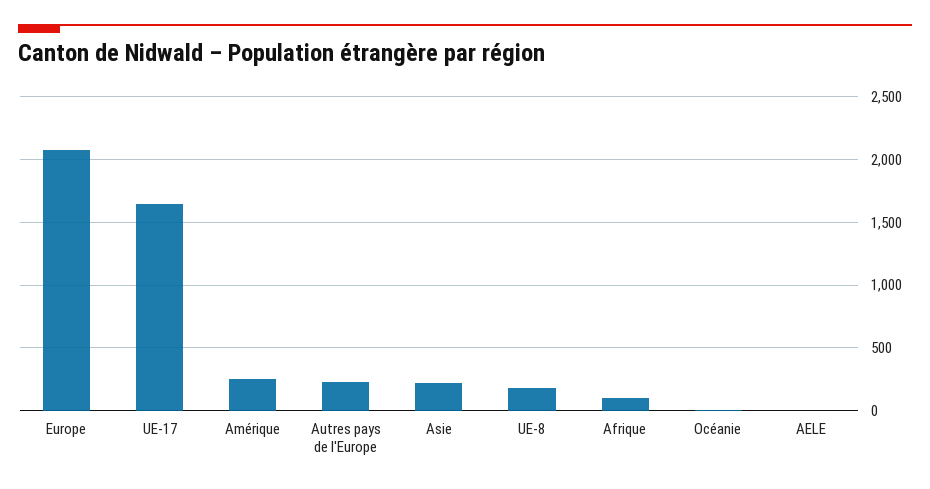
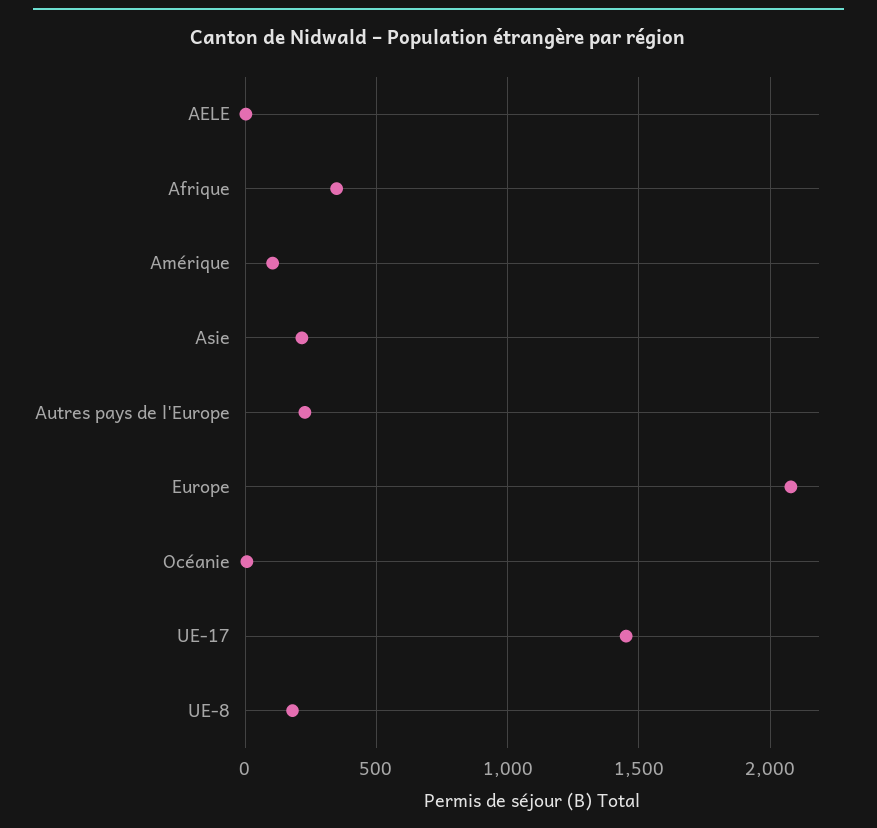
UE-17: 1650 -> 1450
Amérique: 250 -> 100
Afrique: 100 -> 350

